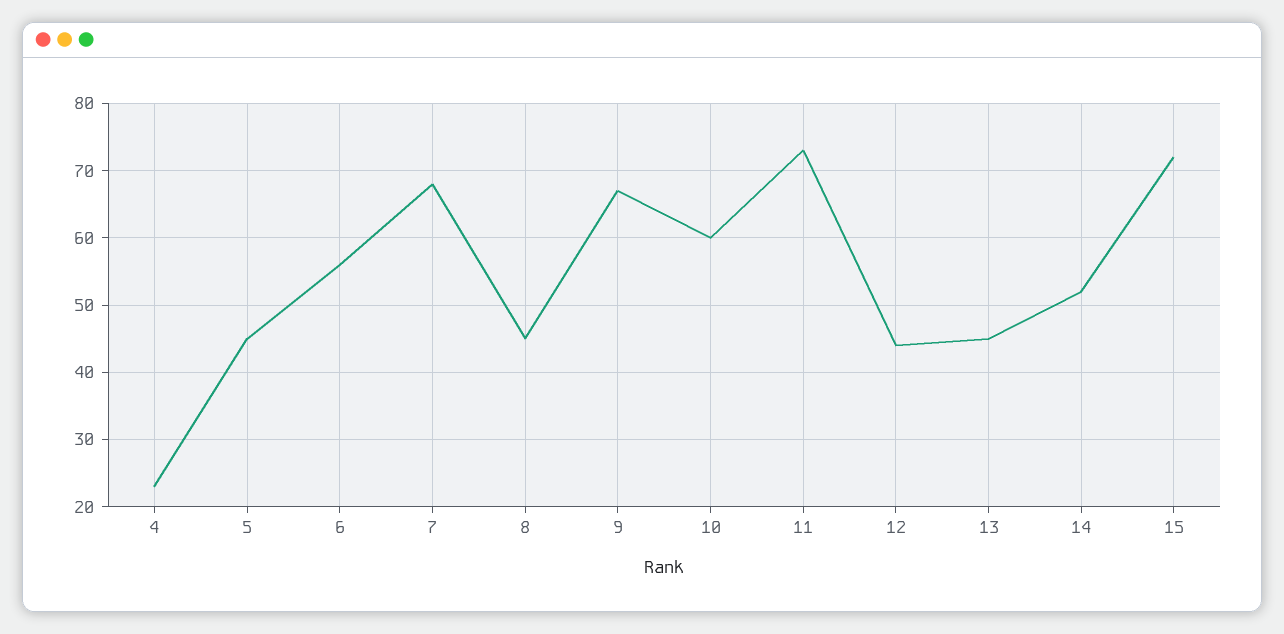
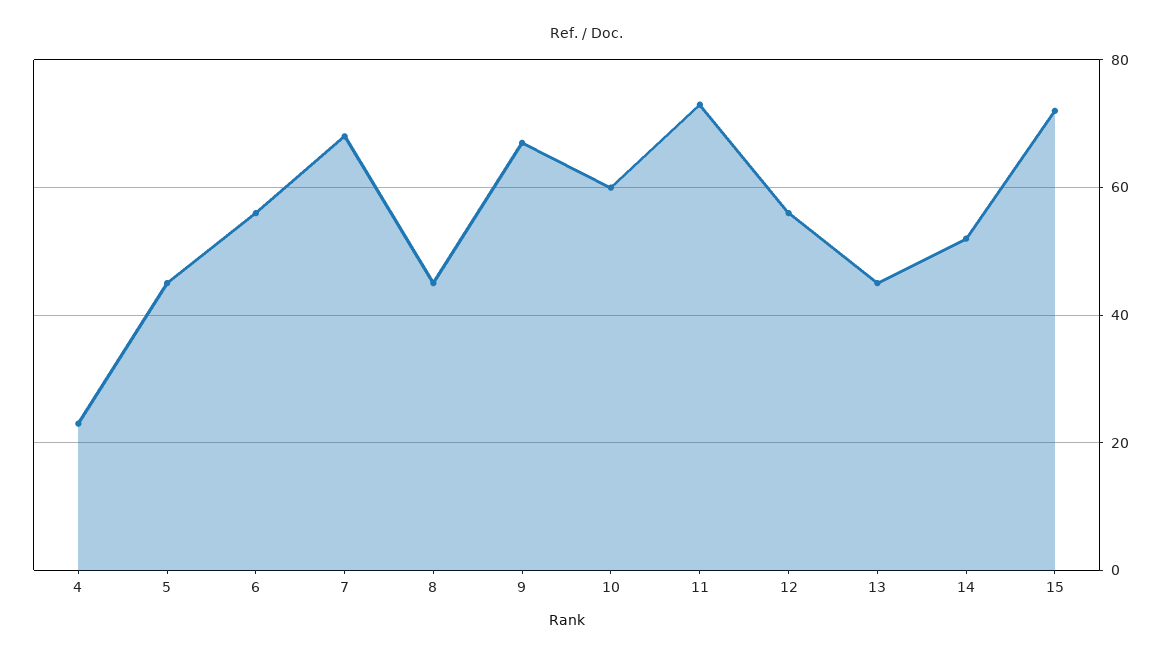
12: 44 -> 55

